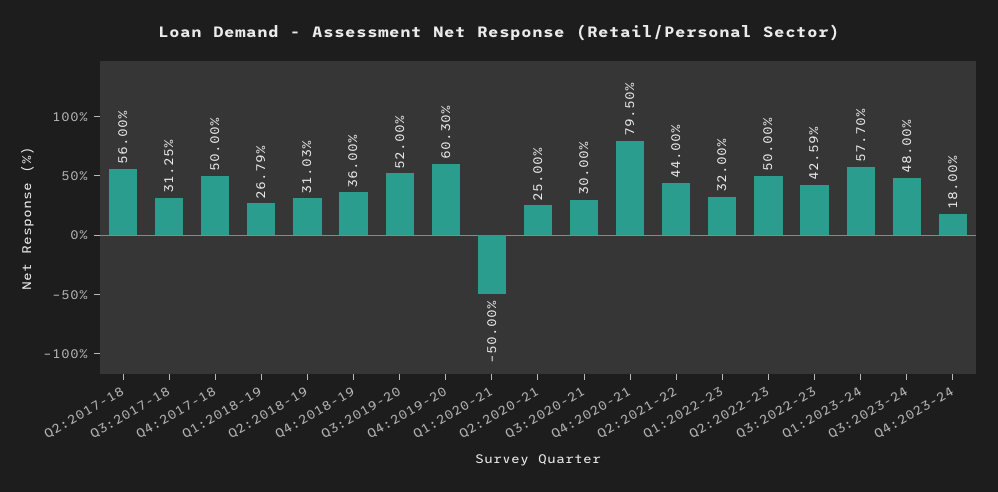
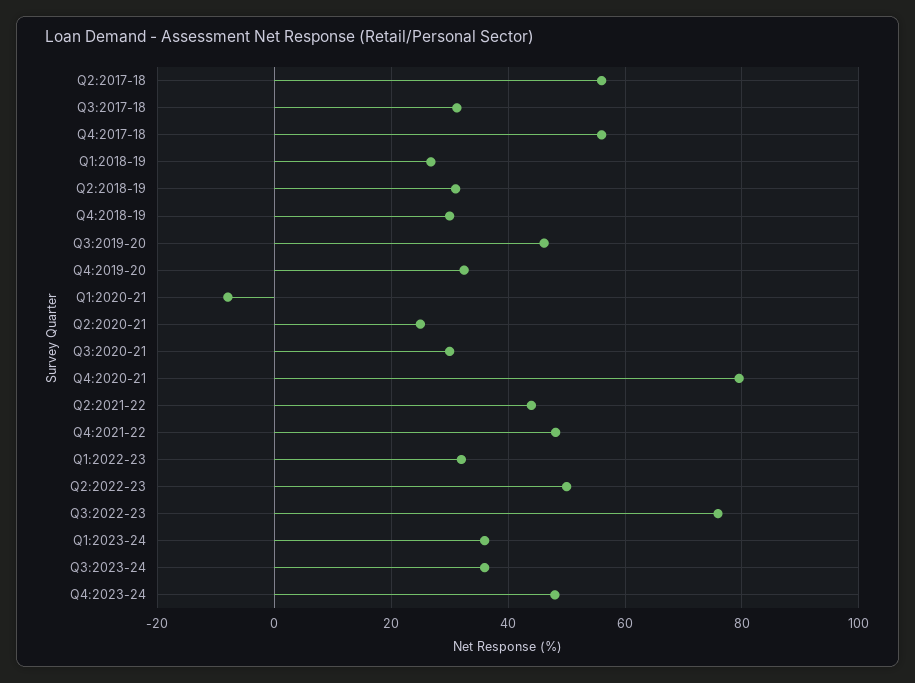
Q4:2017-18: 50 -> 56
Q4:2018-19: 36 -> 30
Q3:2019-20: 52 -> 46
Q4:2019-20: 60.3 -> 32
Q1:2020-21: -50 -> -8
Q3:2022-23: 42.59 -> 76
Q1:2023-24: 57.7 -> 36
Q3:2023-24: 48 -> 36
Q4:2023-24: 18 -> 48
Q4:2021-22: none -> 48

